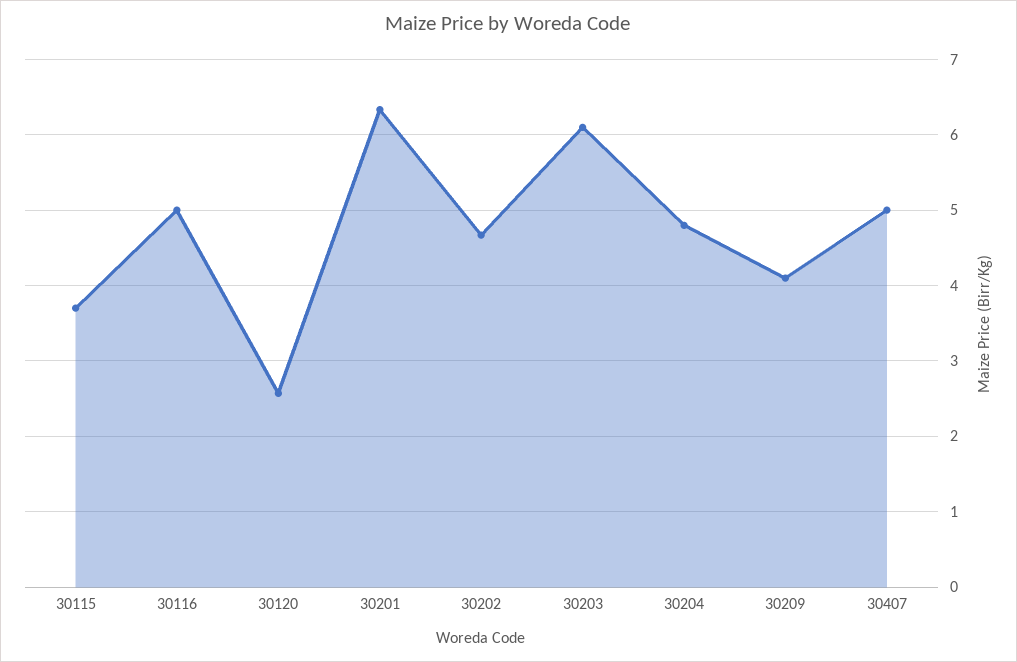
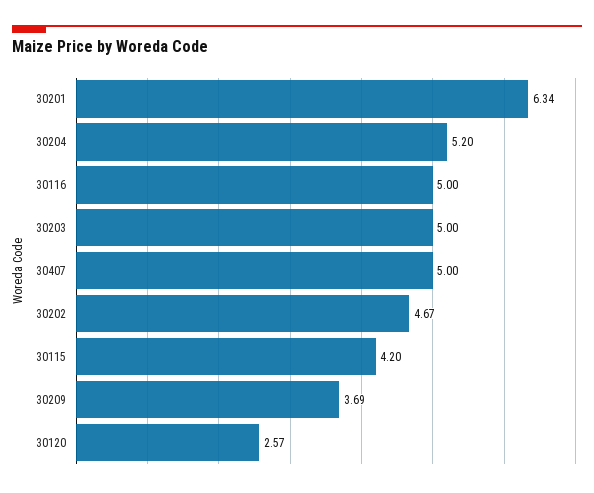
30115: 3.7 -> 4.2
30203: 6.1 -> 5
30204: 4.8 -> 5.2
30209: 4.1 -> 3.69

